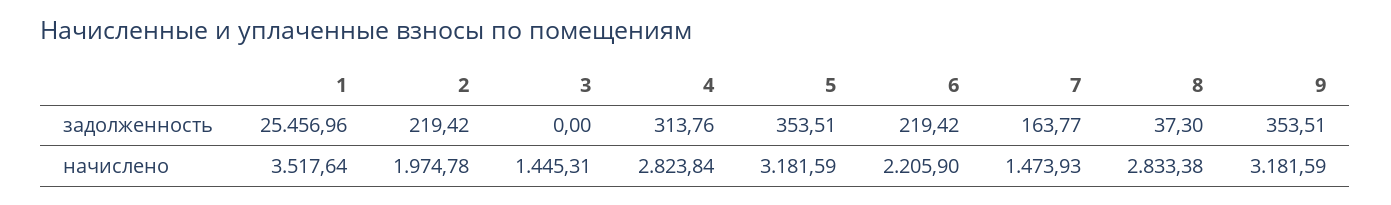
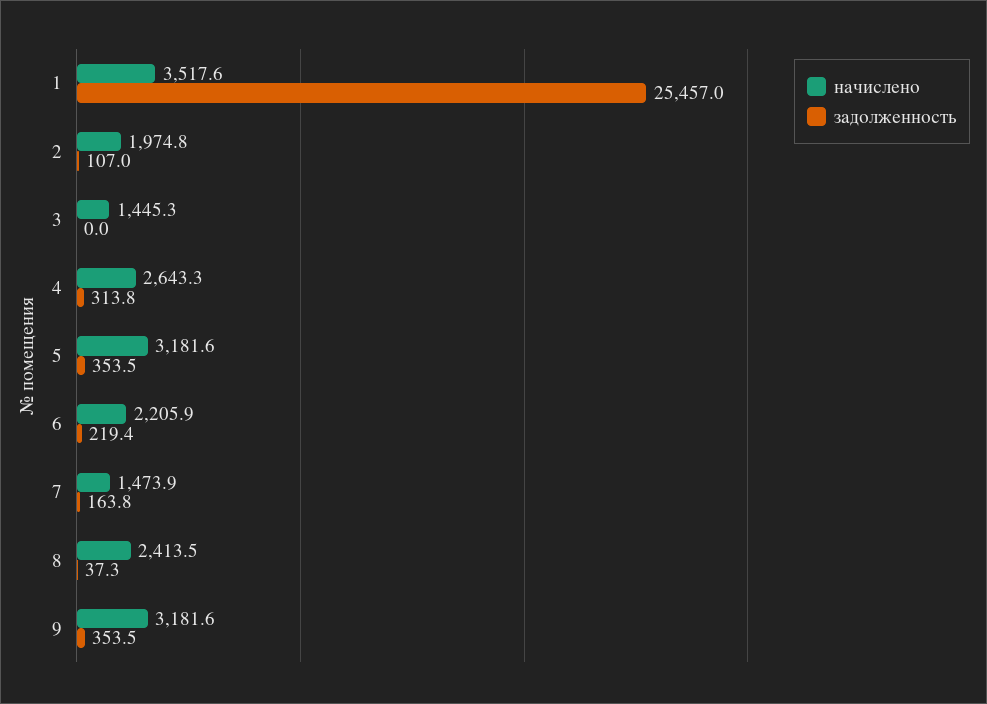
задолженность, 2: 219.42 -> 107
начислено, 4: 2823.84 -> 2643.3
начислено, 8: 2833.38 -> 2413.5

